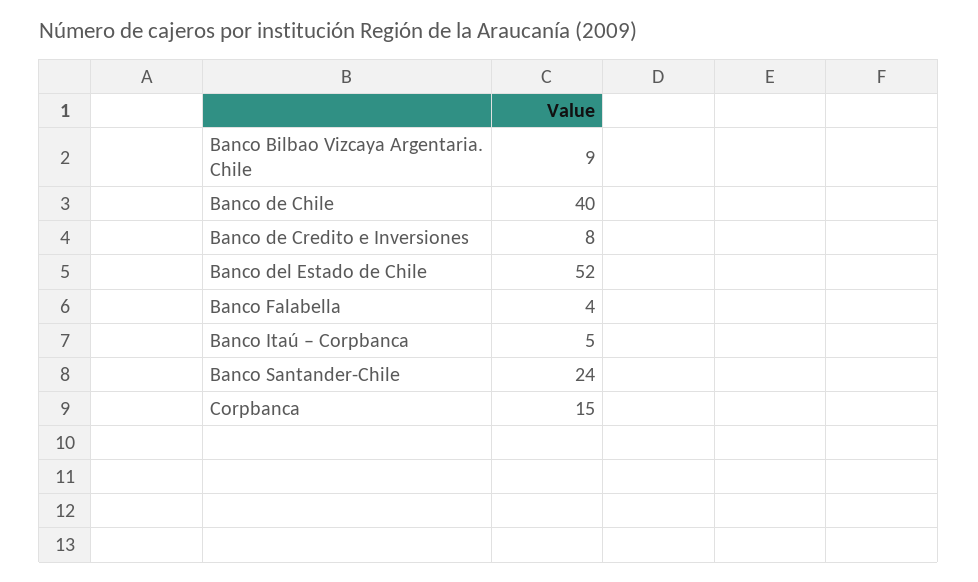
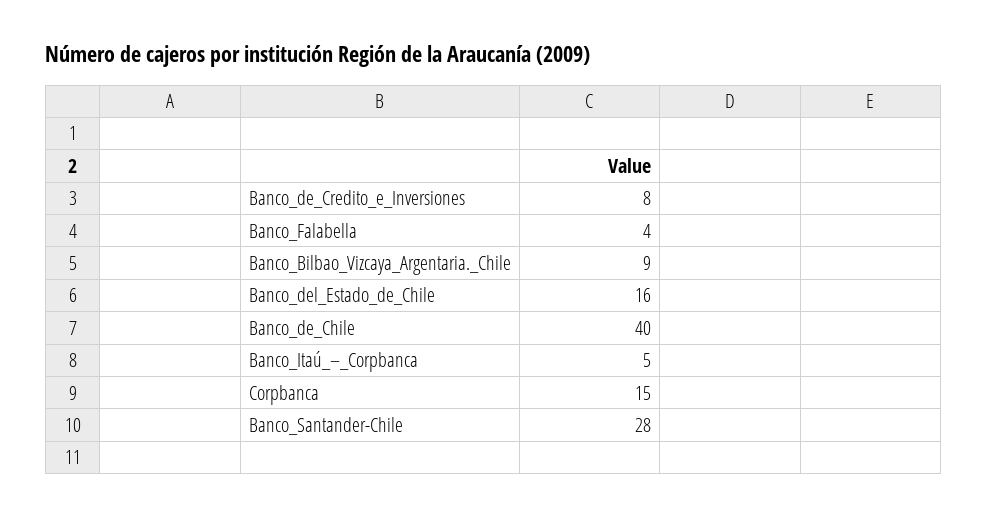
Banco del Estado de Chile: 52 -> 16
Banco Santander-Chile: 24 -> 28

